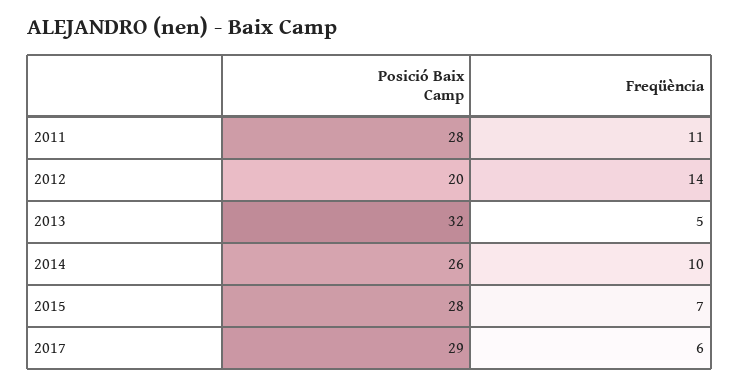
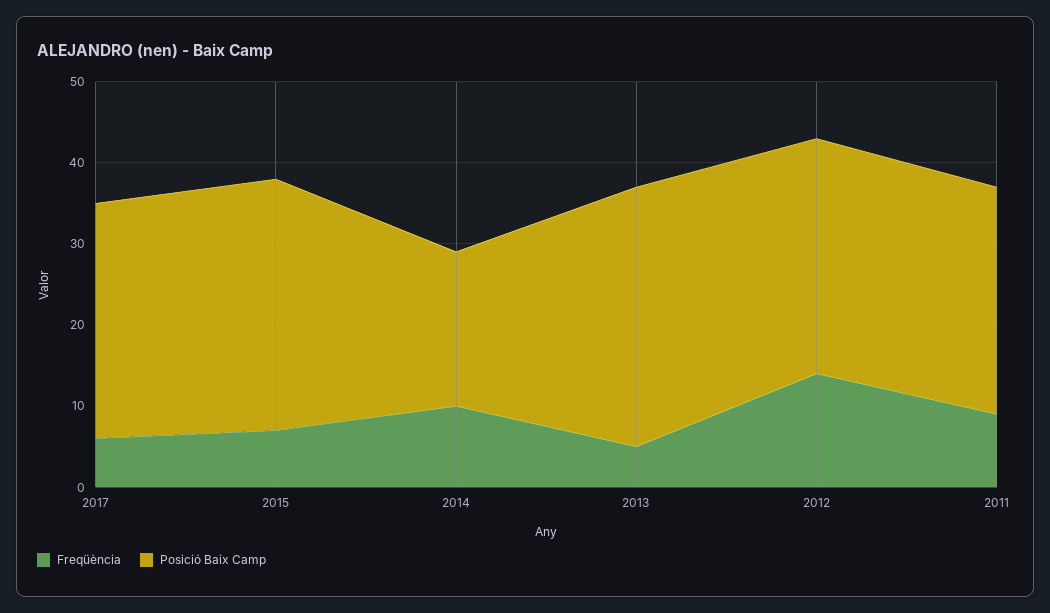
Freqüència, 2011: 11 -> 9
Posició Baix Camp, 2012: 20 -> 29
Posició Baix Camp, 2014: 26 -> 19
Posició Baix Camp, 2015: 28 -> 31

